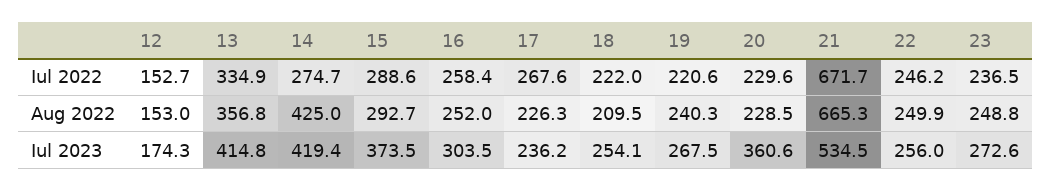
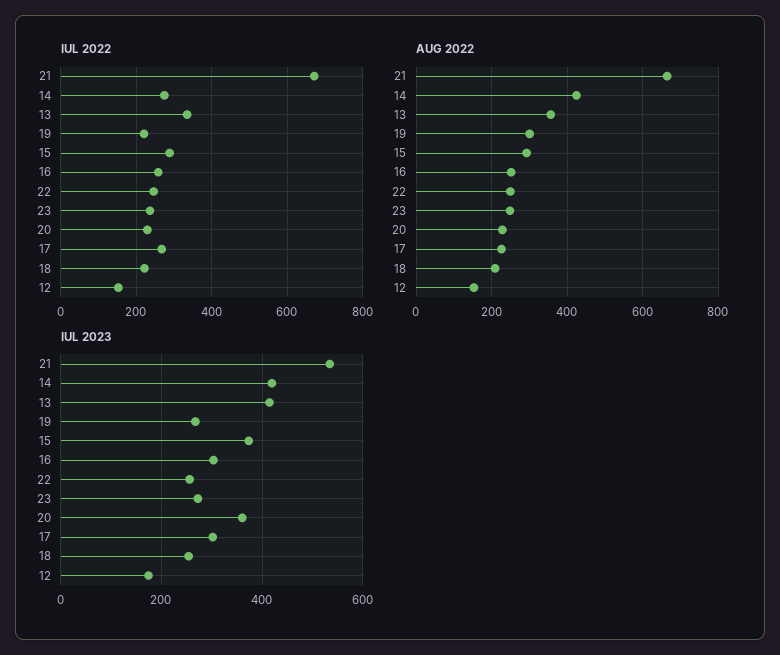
Aug 2022, 19: 240.3 -> 300
Iul 2023, 17: 236.2 -> 300

